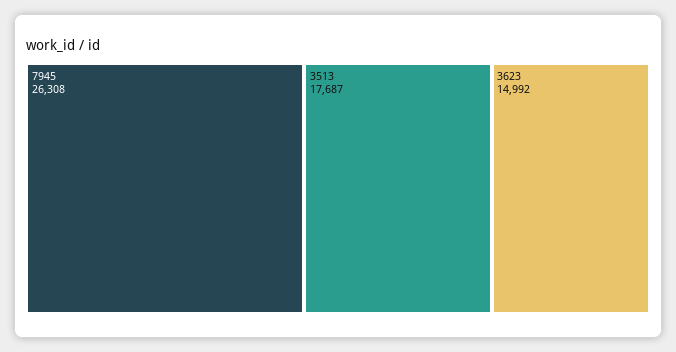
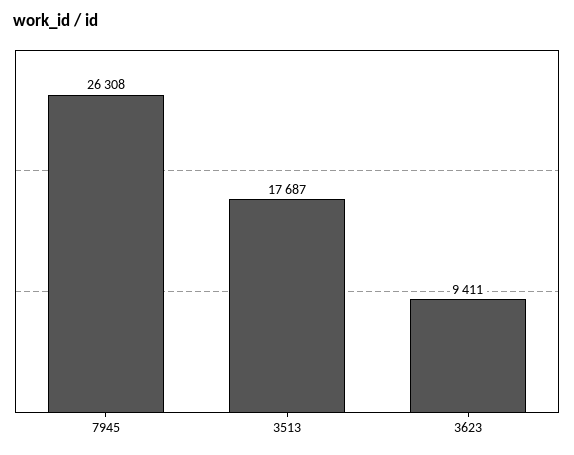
3623: 14992 -> 9411

